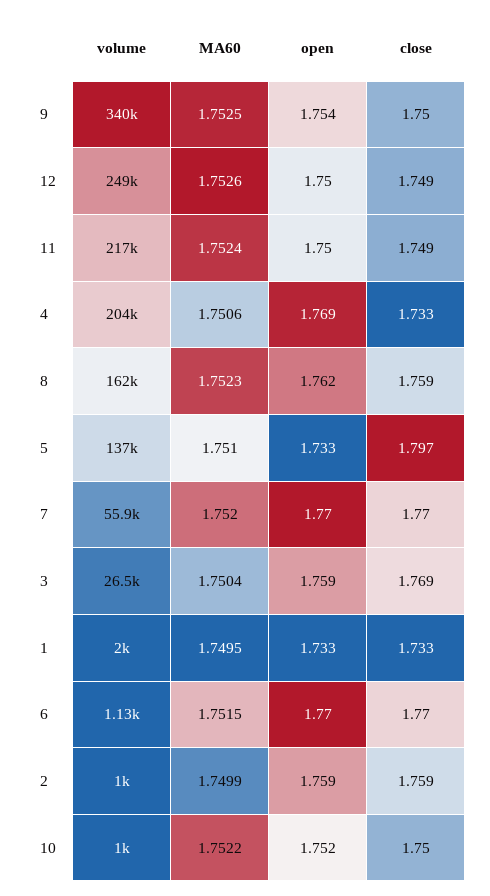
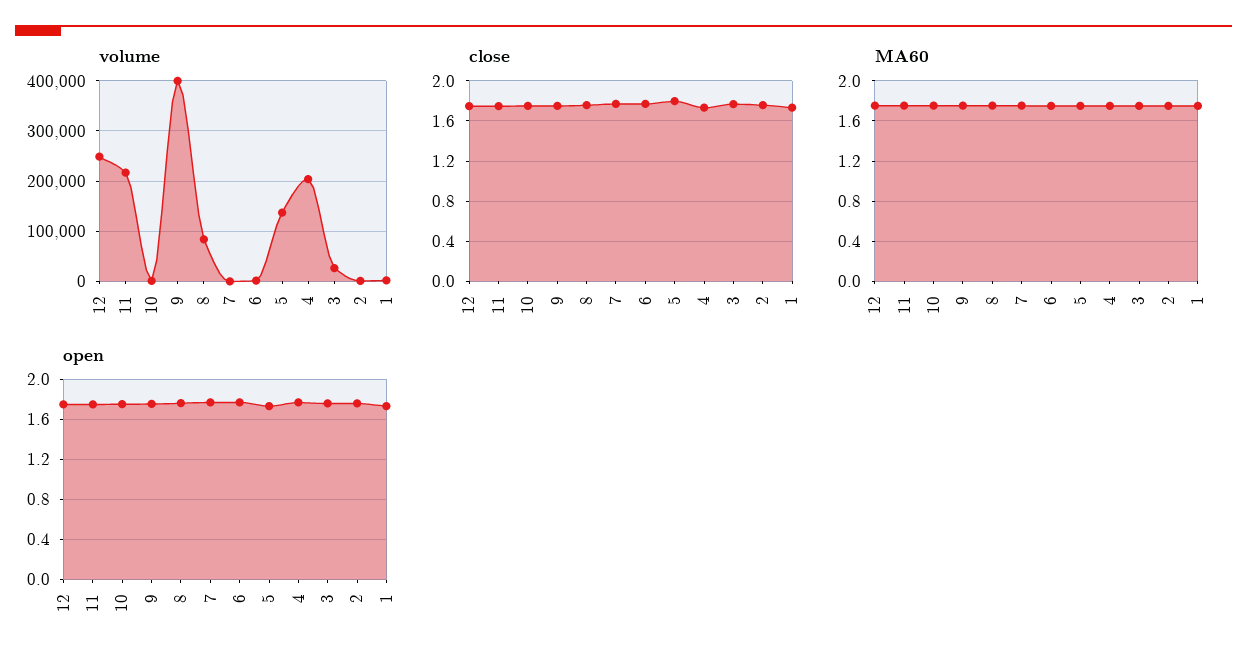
volume, 9: 340000 -> 400000
volume, 8: 162000 -> 80000
volume, 7: 55900 -> 0

